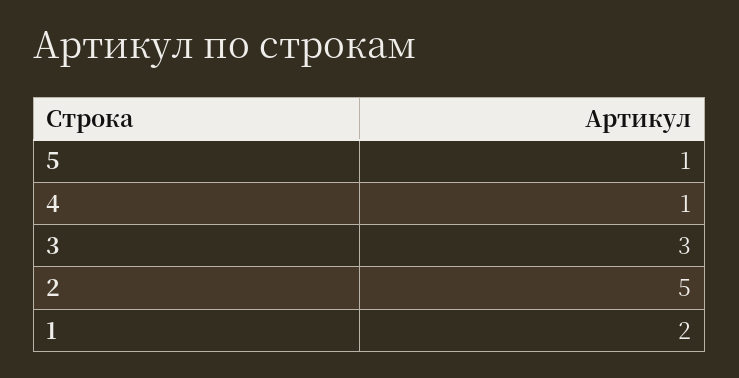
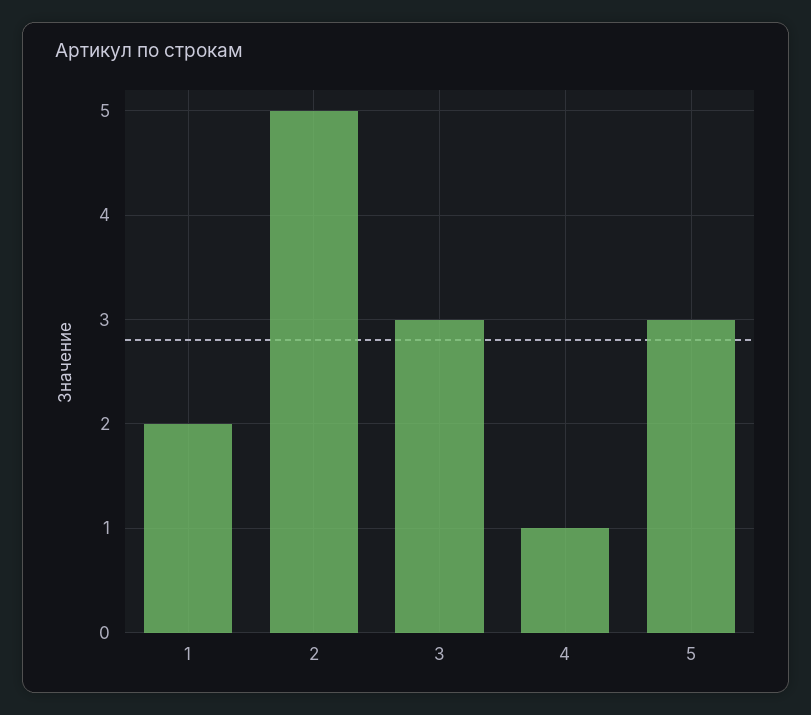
5: 1 -> 3

